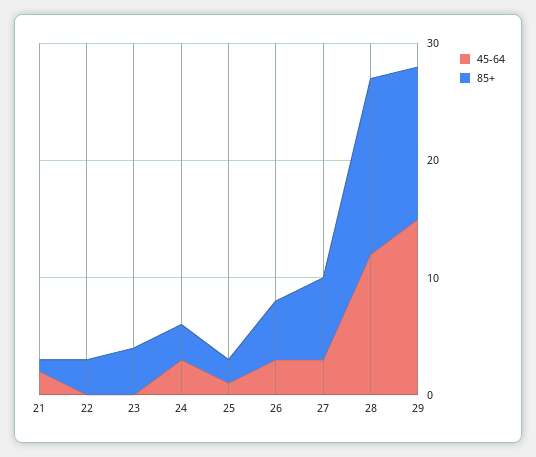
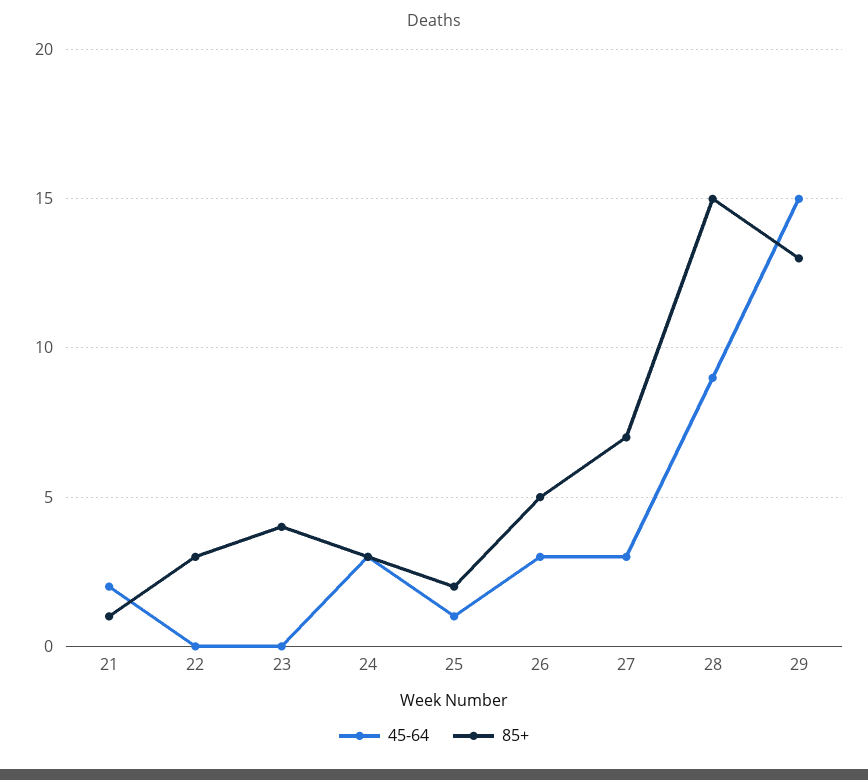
45-64, 28: 12 -> 9

